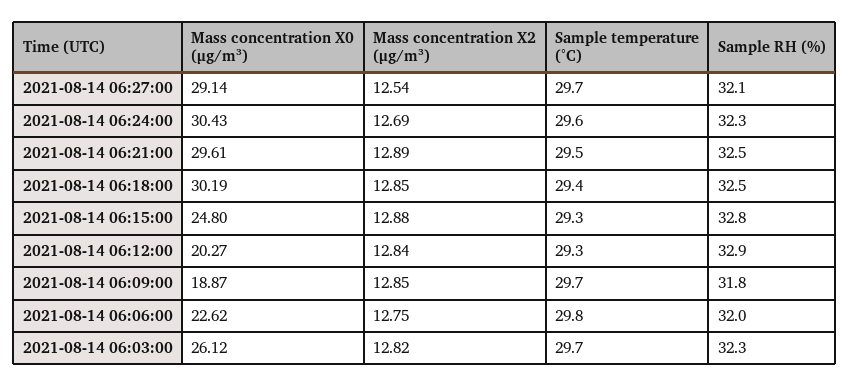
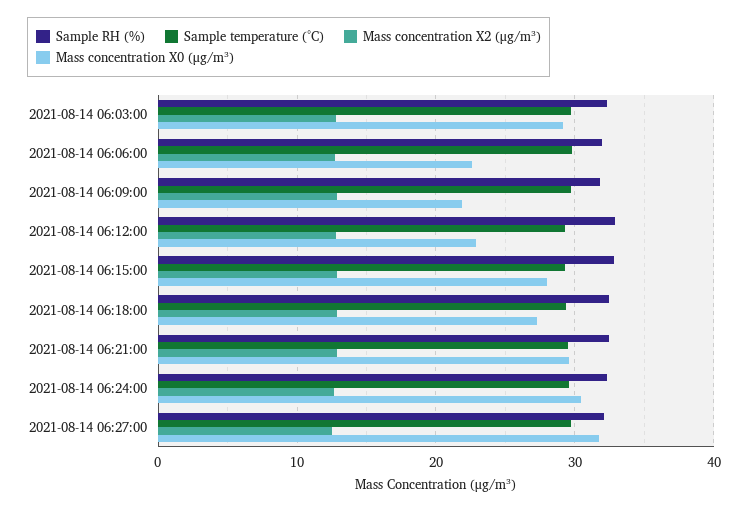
Mass concentration X0 (μg/m³), 2021-08-14 06:27:00: 29.14 -> 32
Mass concentration X0 (μg/m³), 2021-08-14 06:18:00: 30.19 -> 27
Mass concentration X0 (μg/m³), 2021-08-14 06:15:00: 24.8 -> 28
Mass concentration X0 (μg/m³), 2021-08-14 06:12:00: 20.27 -> 23
Mass concentration X0 (μg/m³), 2021-08-14 06:09:00: 18.87 -> 22
Mass concentration X0 (μg/m³), 2021-08-14 06:03:00: 26.12 -> 29

